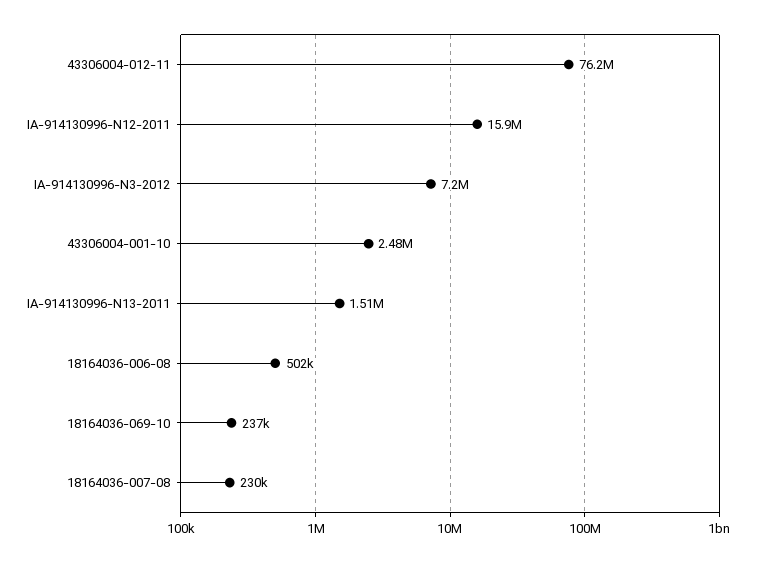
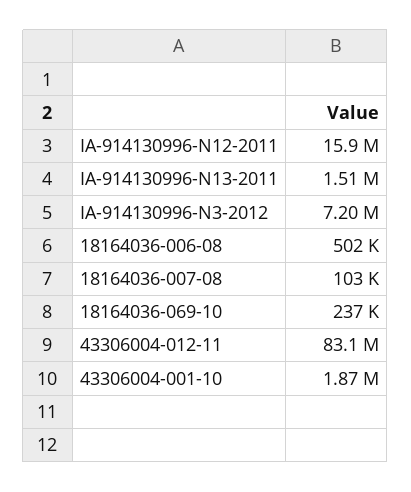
43306004-012-11: 76200000 -> 83100000
43306004-001-10: 2480000 -> 1870000
18164036-007-08: 230000 -> 103000

